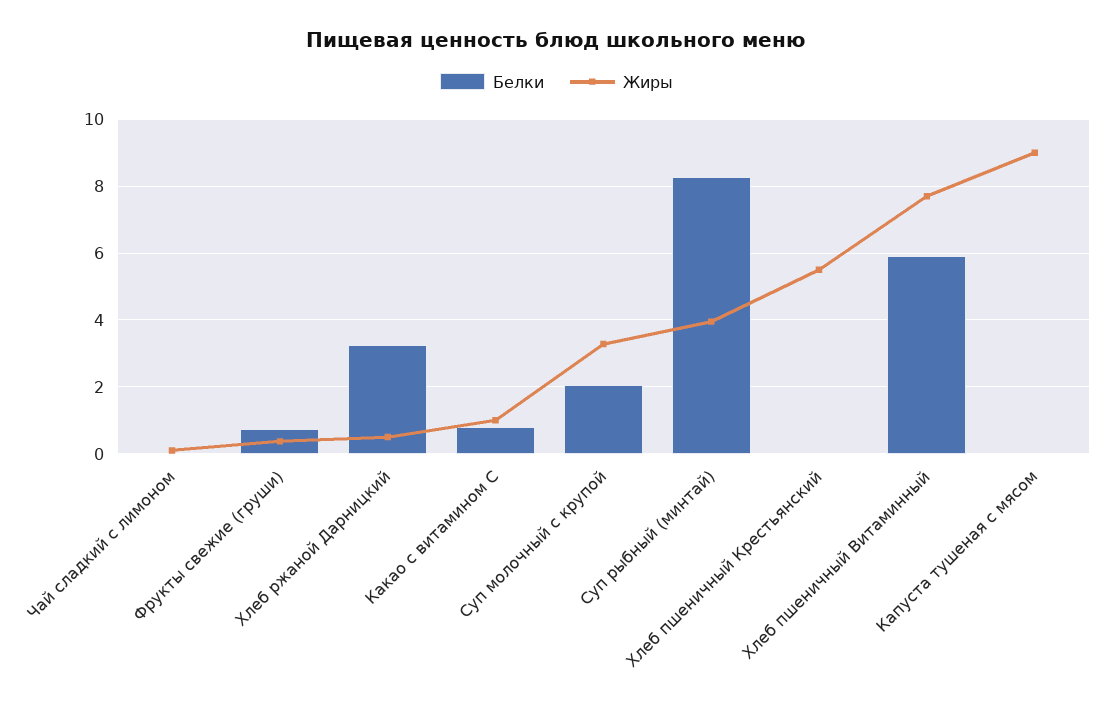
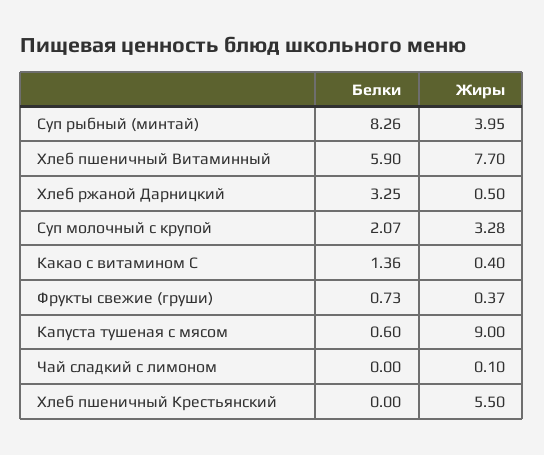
Белки, Какао с витамином С: 0.8 -> 1.36
Жиры, Какао с витамином С: 1 -> 0.4
Белки, Капуста тушеная с мясом: 0 -> 0.6

